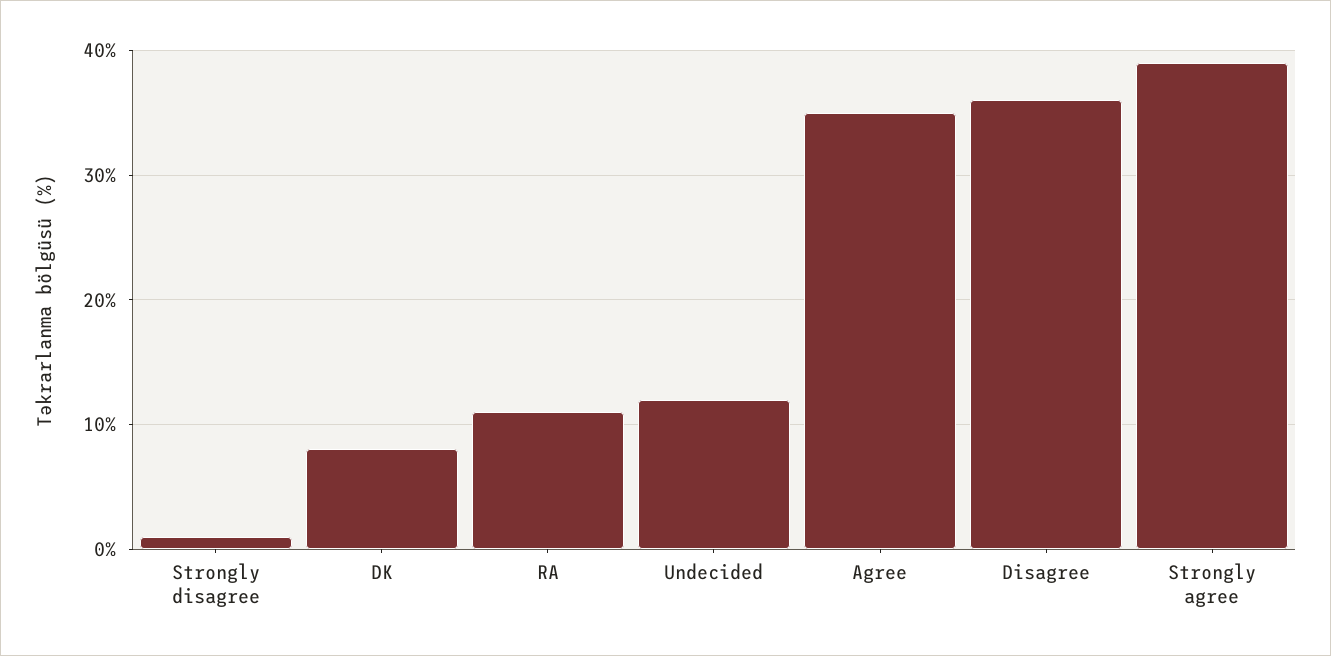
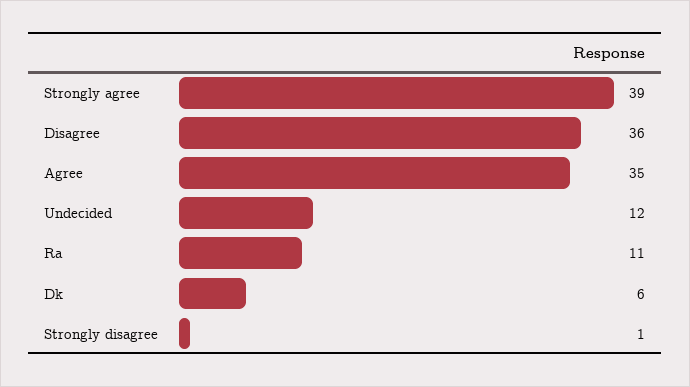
DK: 8 -> 6

